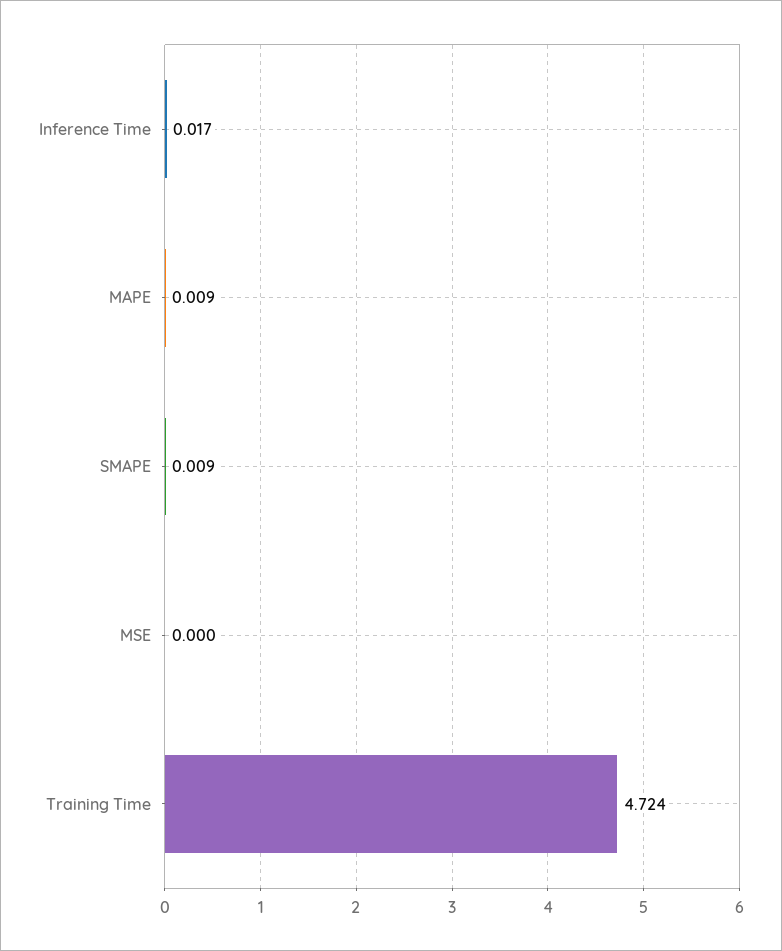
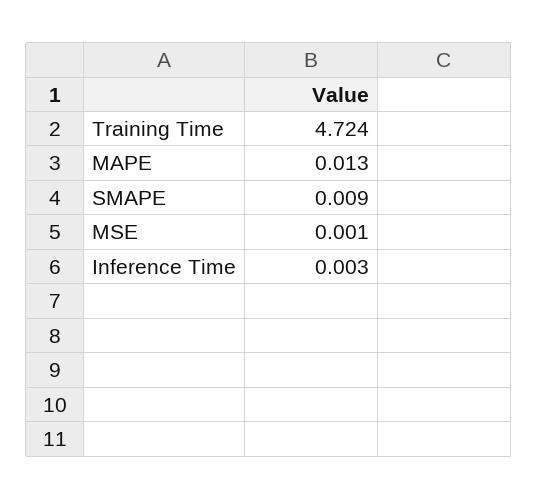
Inference Time: 0.017 -> 0.003
MAPE: 0.009 -> 0.013
MSE: 0 -> 0.001

